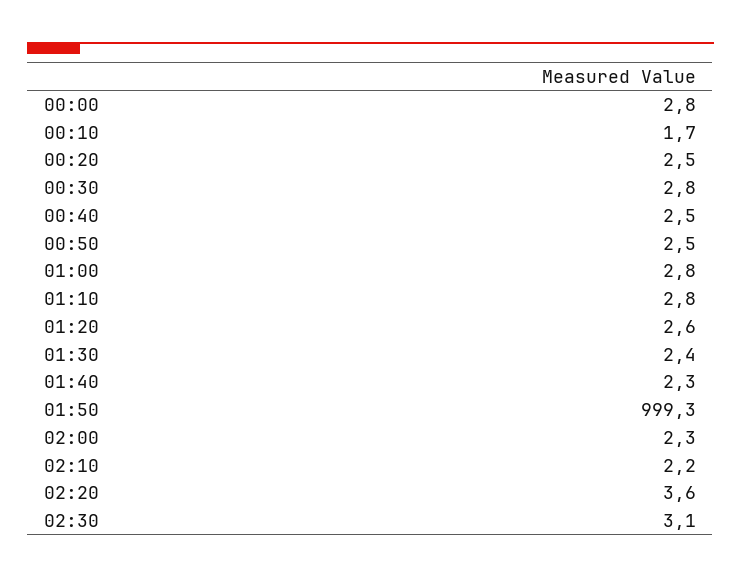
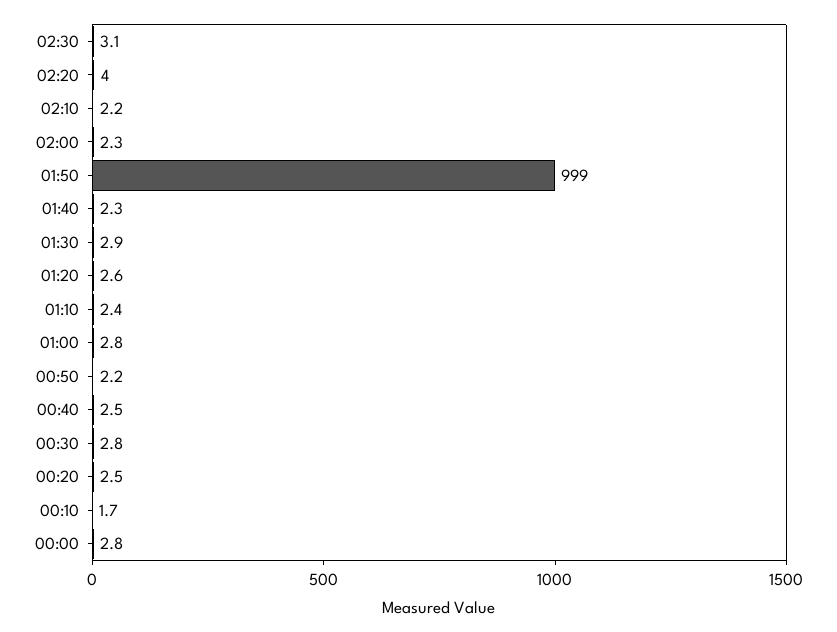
00:50: 2.5 -> 2.2
01:10: 2.8 -> 2.4
01:30: 2.4 -> 2.9
01:50: 999.3 -> 999
02:20: 3.6 -> 4

